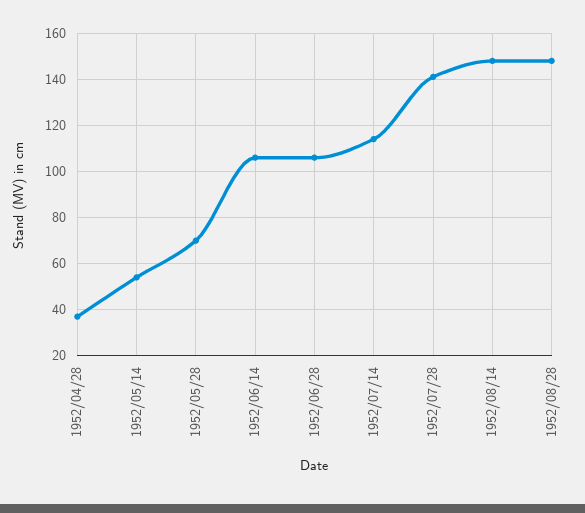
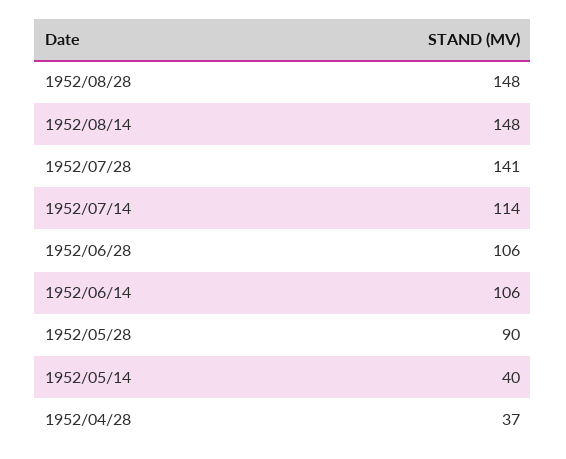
1952/05/14: 55 -> 40
1952/05/28: 70 -> 90

